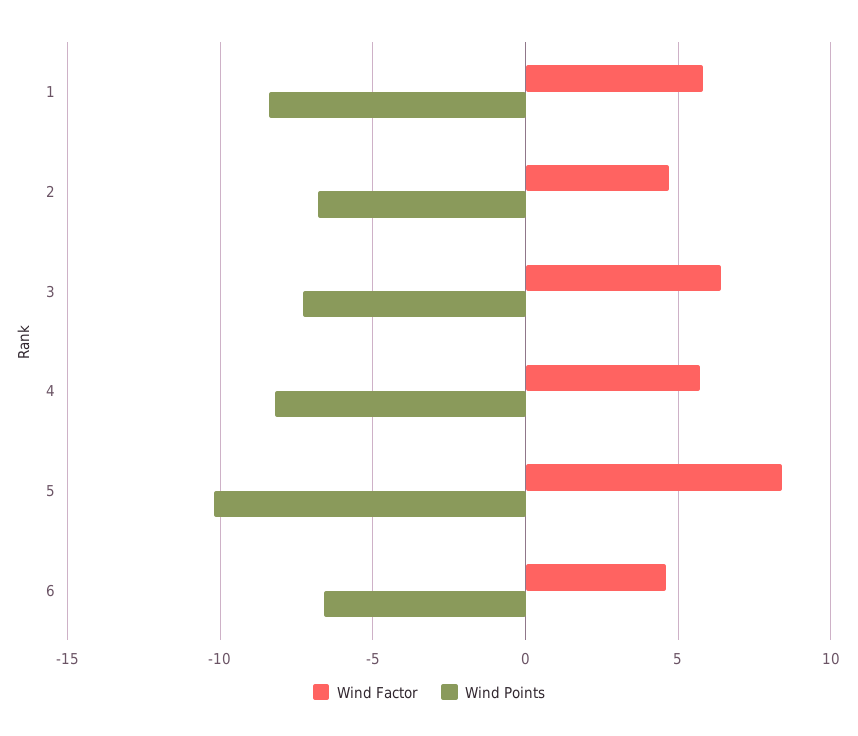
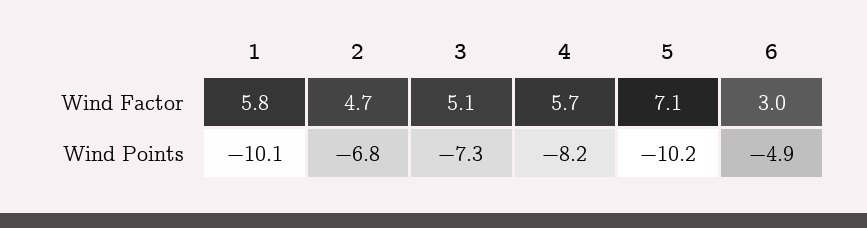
Wind Points, 1: -8.5 -> -10.1
Wind Factor, 3: 6.5 -> 5.1
Wind Factor, 5: 8.5 -> 7.1
Wind Factor, 6: 4.5 -> 3
Wind Points, 6: -6.5 -> -4.9

